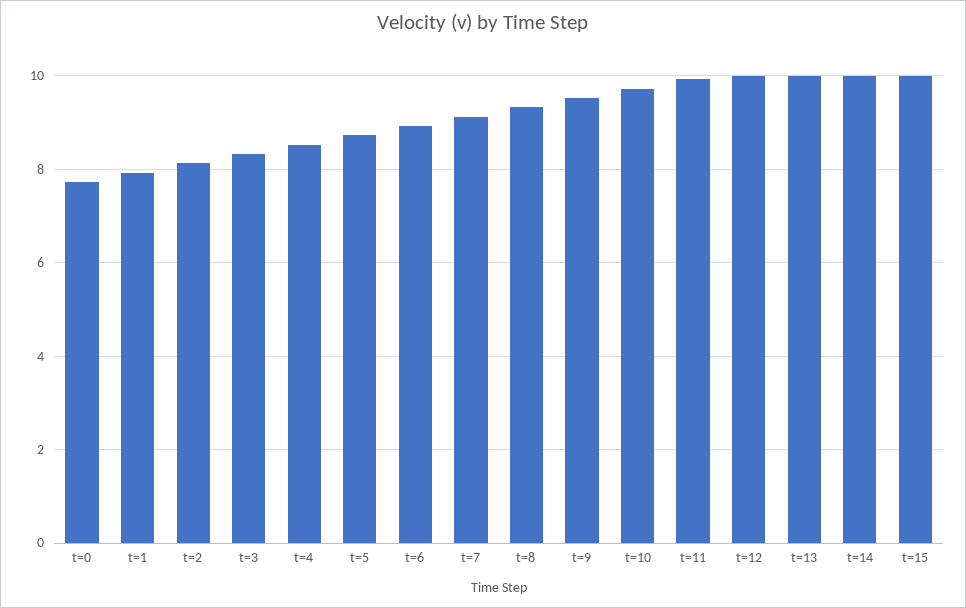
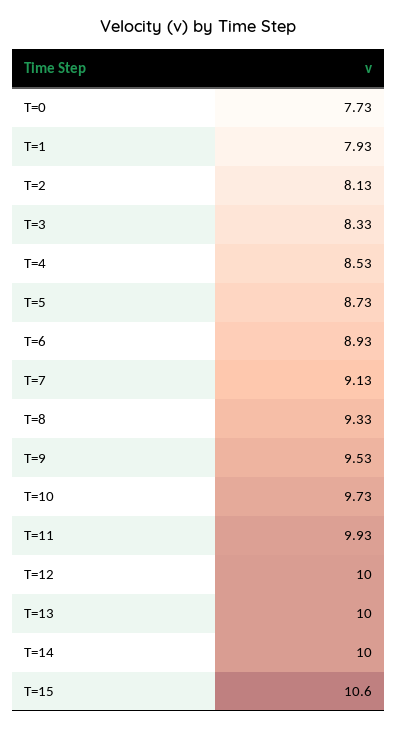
t=15: 10 -> 10.6

